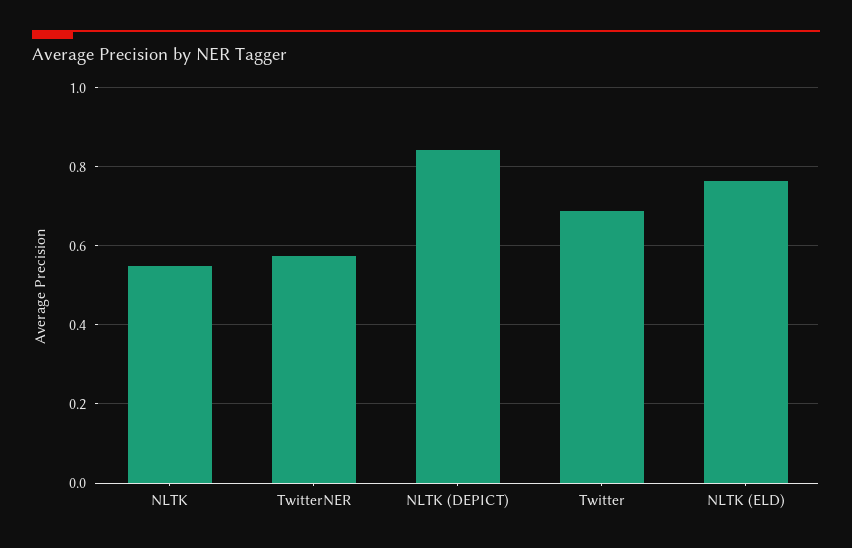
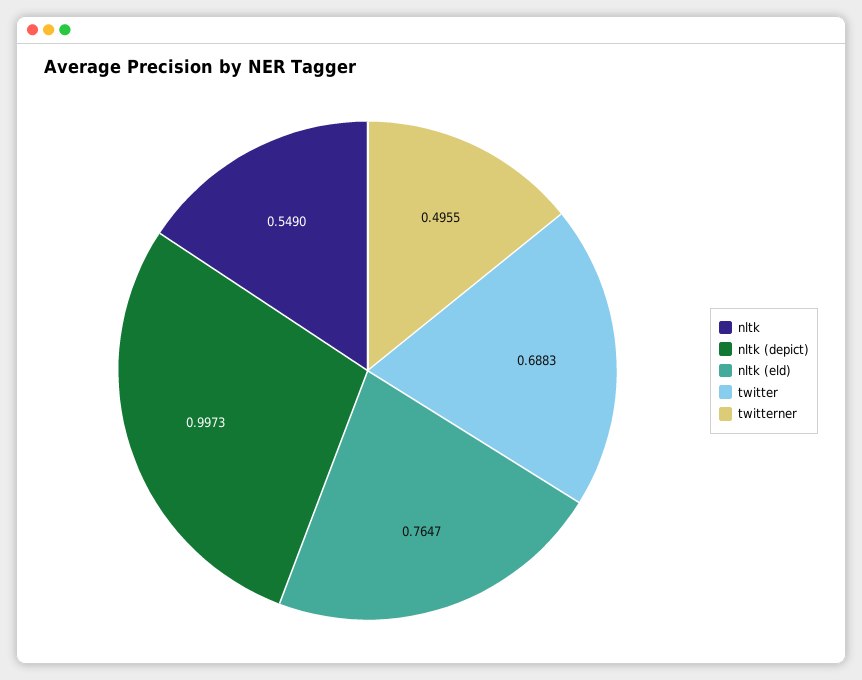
TwitterNER: 0.58 -> 0.4955
NLTK (DEPICT): 0.84 -> 0.9973

